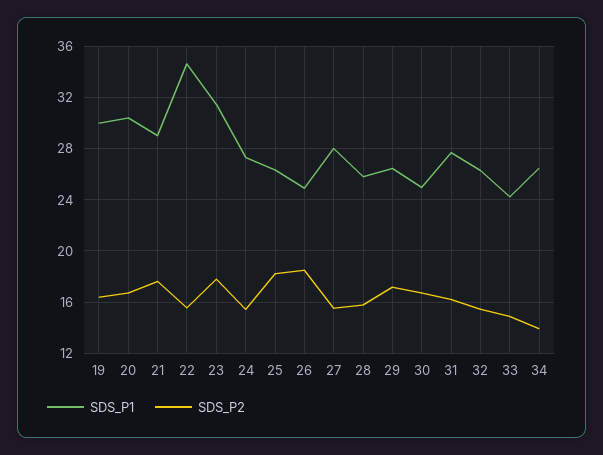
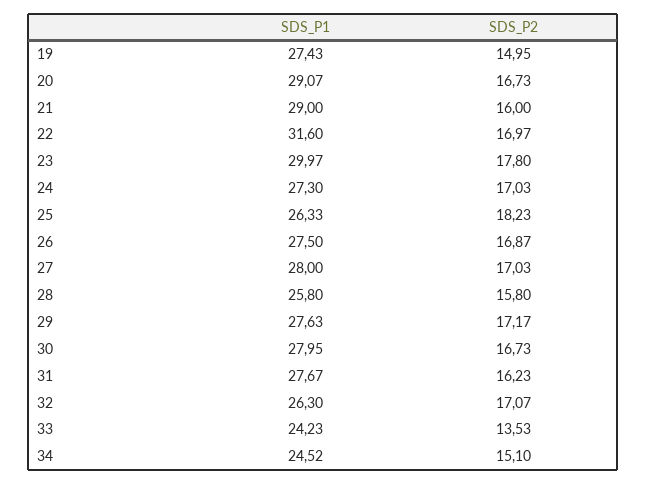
SDS_P1, 19: 30 -> 27.43
SDS_P2, 19: 16.5 -> 14.95
SDS_P1, 20: 30.5 -> 29.07
SDS_P2, 21: 17.5 -> 16
SDS_P1, 22: 34.5 -> 31.6
SDS_P2, 22: 15.5 -> 16.97
SDS_P1, 23: 31.5 -> 29.97
SDS_P2, 24: 15.5 -> 17.03
SDS_P1, 26: 25 -> 27.5
SDS_P2, 26: 18.5 -> 16.87
SDS_P2, 27: 15.5 -> 17.03
SDS_P1, 29: 26.5 -> 27.63
SDS_P1, 30: 25 -> 27.95
SDS_P2, 32: 15.5 -> 17.07
SDS_P2, 33: 15 -> 13.53
SDS_P1, 34: 26.5 -> 24.52
SDS_P2, 34: 14 -> 15.1

